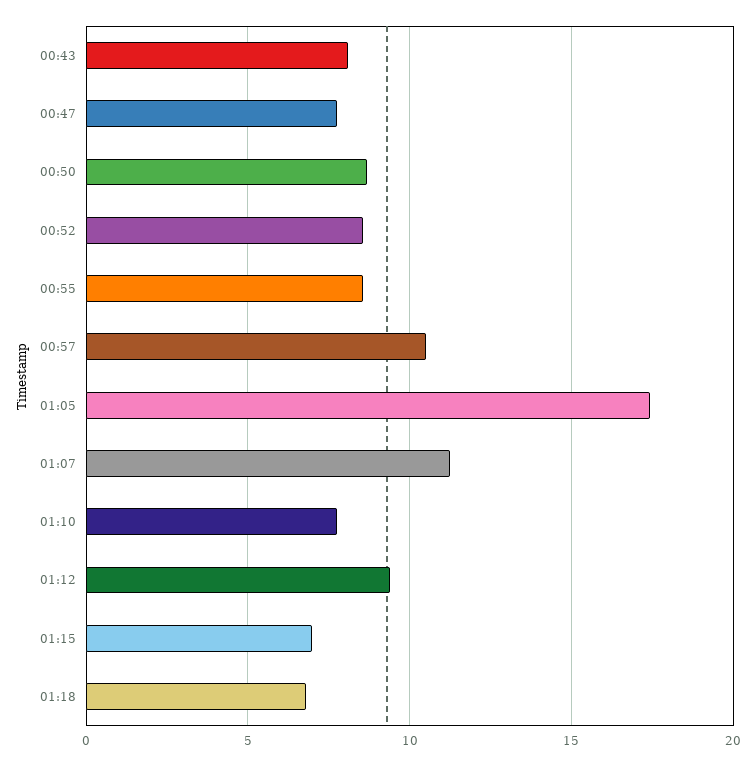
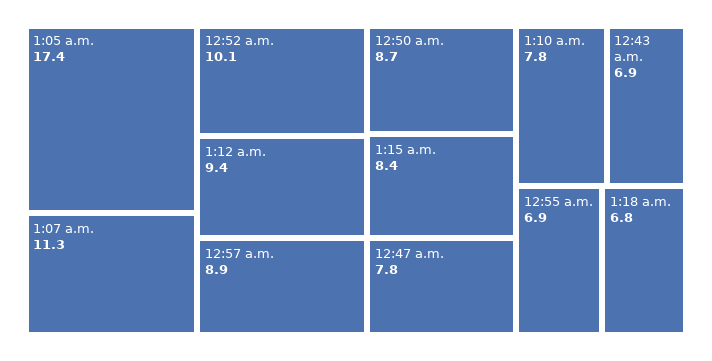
00:43: 8 -> 6.9
00:52: 8.5 -> 10.1
00:55: 8.5 -> 6.9
00:57: 10.5 -> 8.9
01:15: 7 -> 8.4

